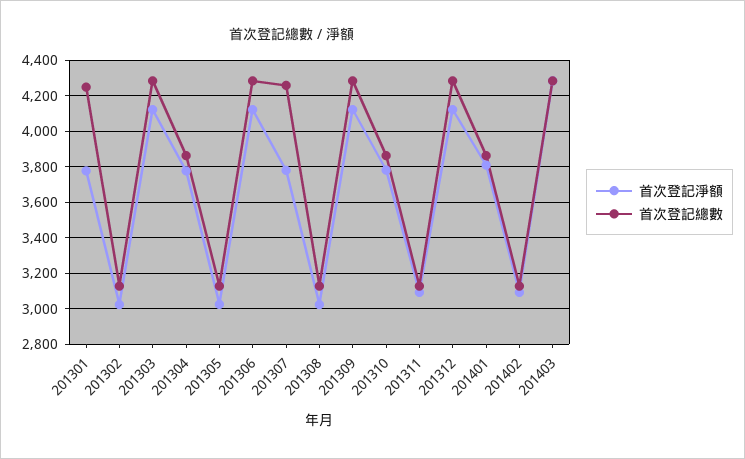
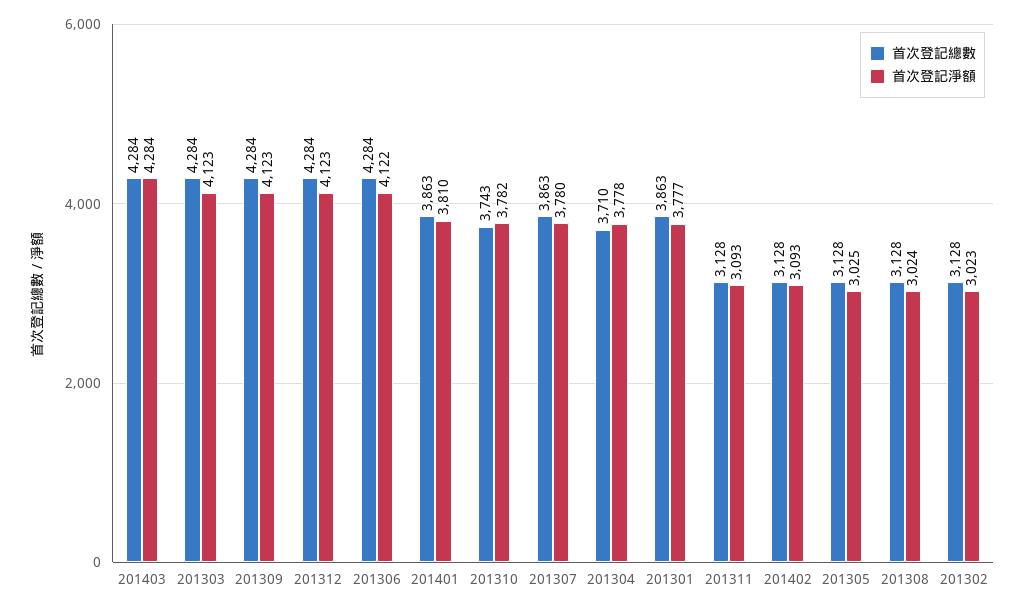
首次登記總數, 201301: 4250 -> 3863
首次登記總數, 201304: 3850 -> 3710
首次登記總數, 201307: 4250 -> 3863
首次登記總數, 201310: 3850 -> 3743

